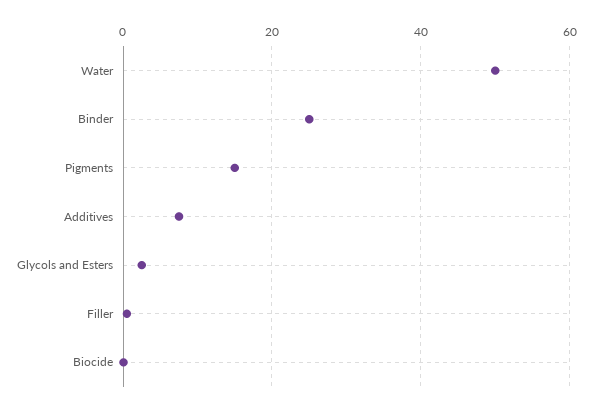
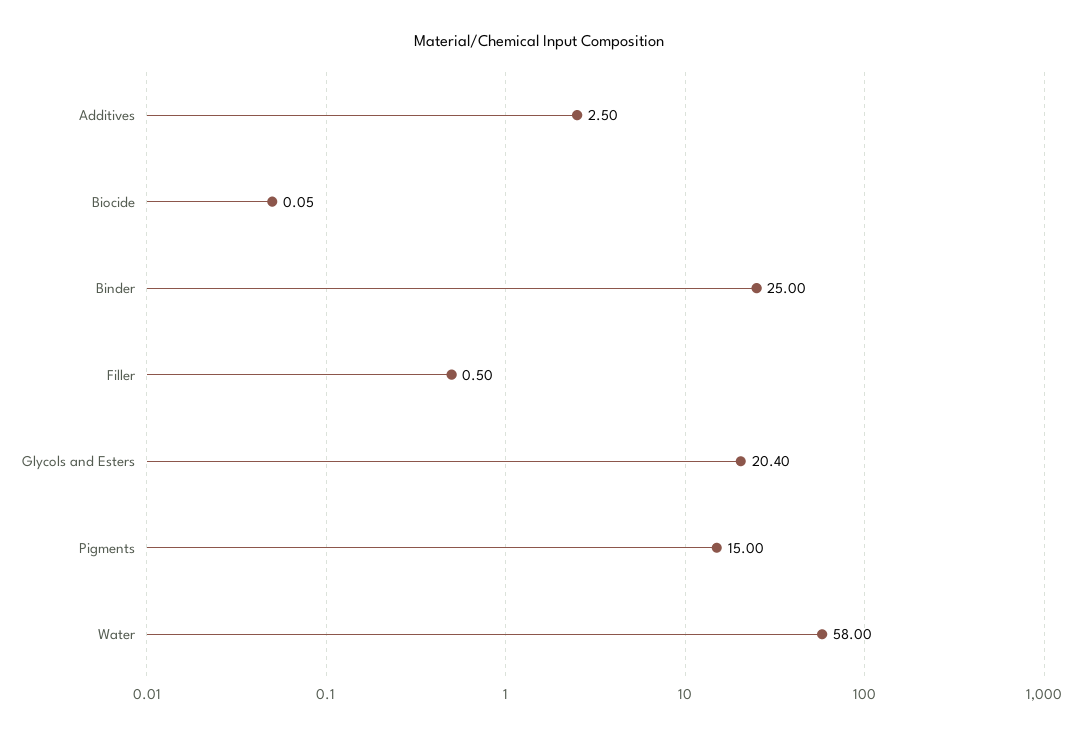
Water: 50 -> 58
Additives: 8 -> 2.5
Glycols and Esters: 2 -> 20.4

